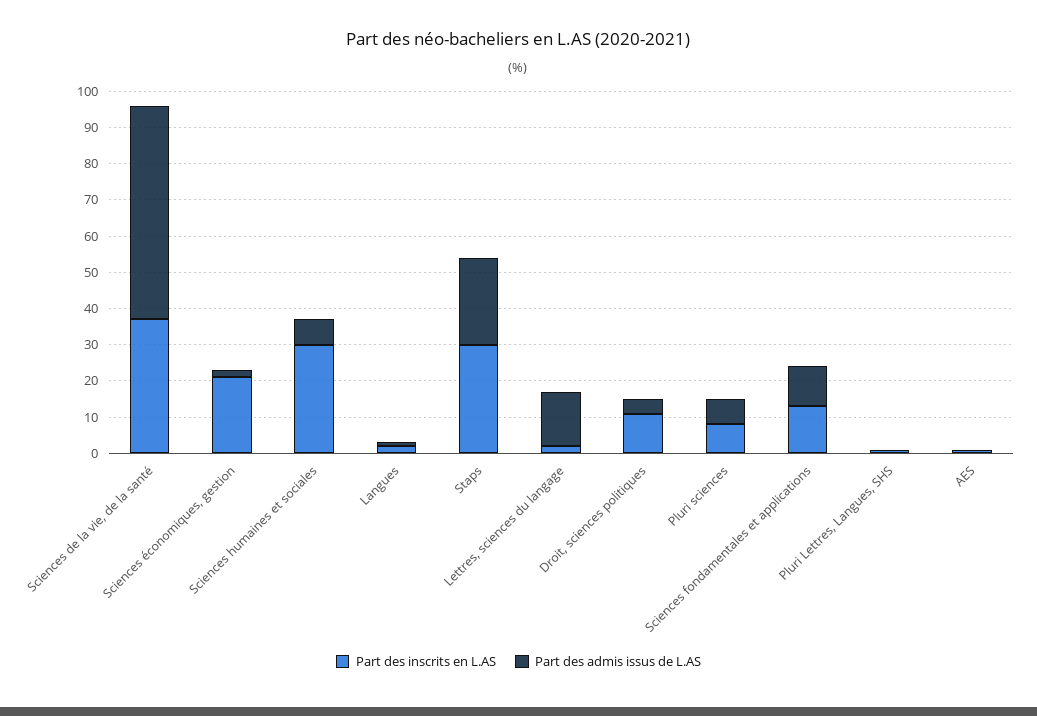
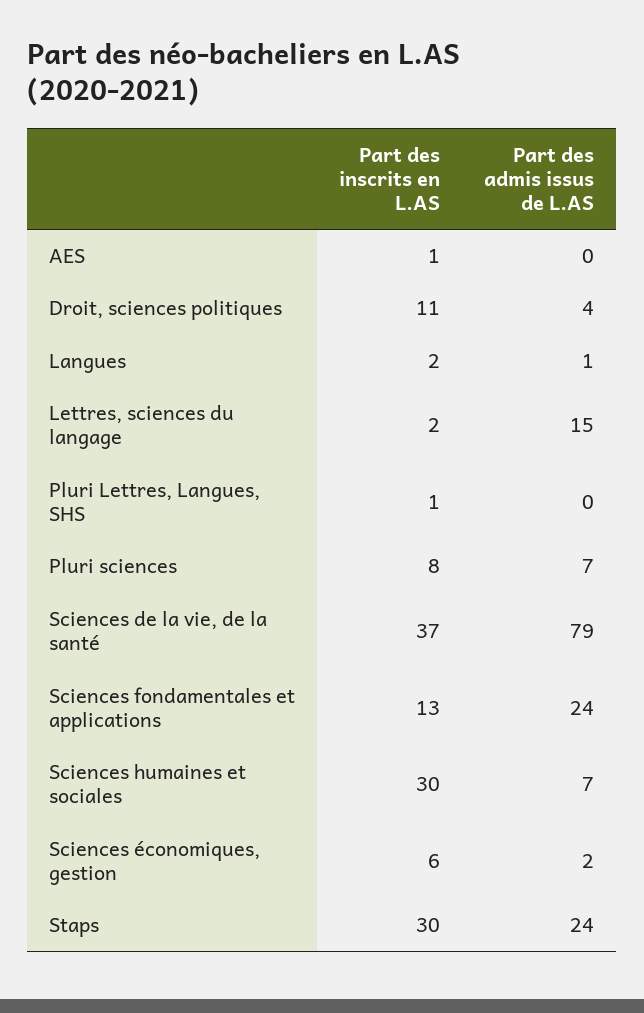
Part des admis issus de L.AS, Sciences de la vie, de la santé: 60 -> 79
Part des inscrits en L.AS, Sciences économiques, gestion: 20 -> 6
Part des admis issus de L.AS, Sciences fondamentales et applications: 10 -> 24

